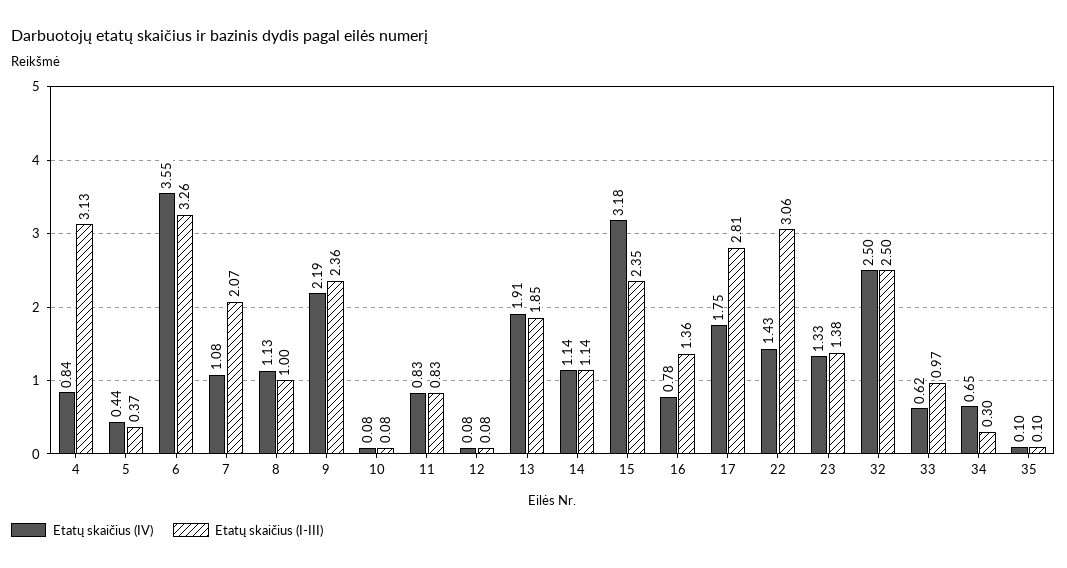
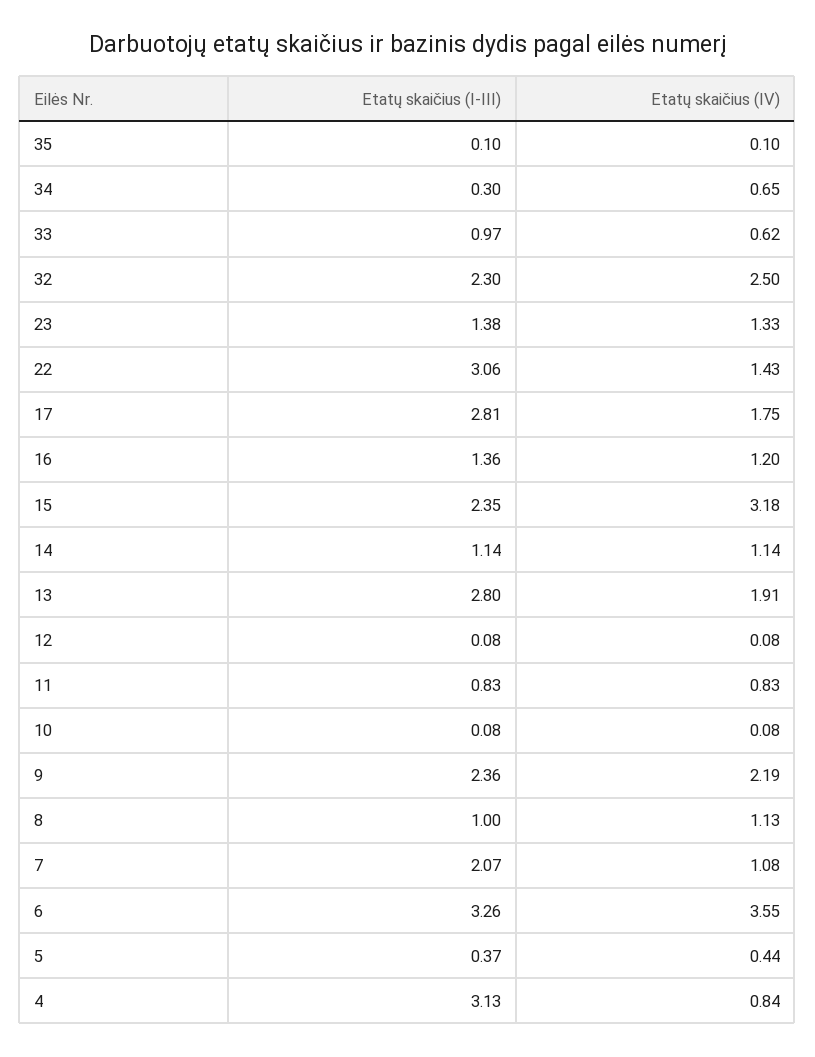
Etatų skaičius (I-III), 13: 1.85 -> 2.8
Etatų skaičius (IV), 16: 0.78 -> 1.2
Etatų skaičius (I-III), 32: 2.5 -> 2.3

